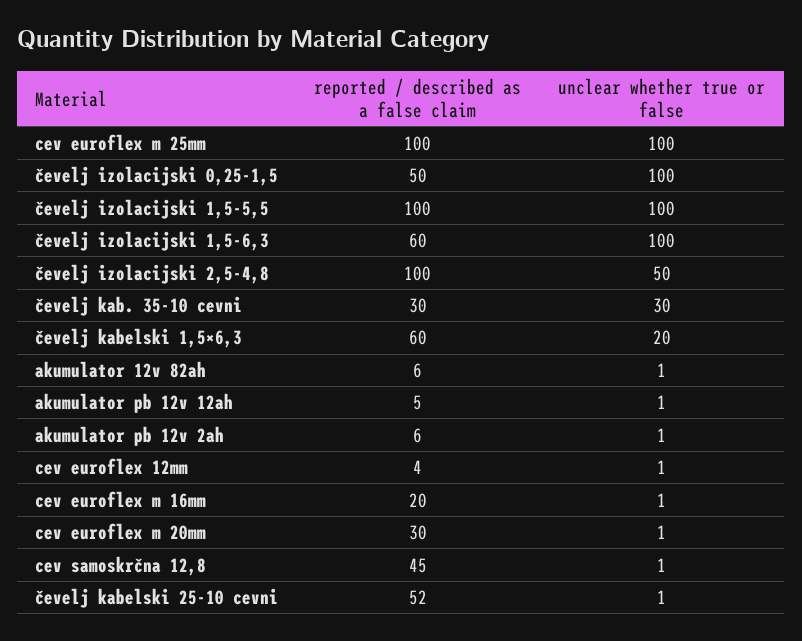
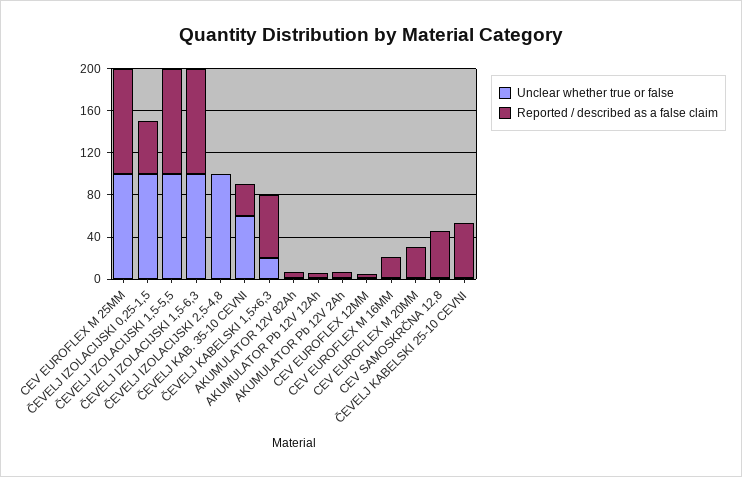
reported / described as a false claim, čevelj izolacijski 1,5-6,3: 60 -> 100
reported / described as a false claim, čevelj izolacijski 2,5-4,8: 100 -> 0
unclear whether true or false, čevelj izolacijski 2,5-4,8: 50 -> 100
unclear whether true or false, čevelj kab. 35-10 cevni: 30 -> 60

